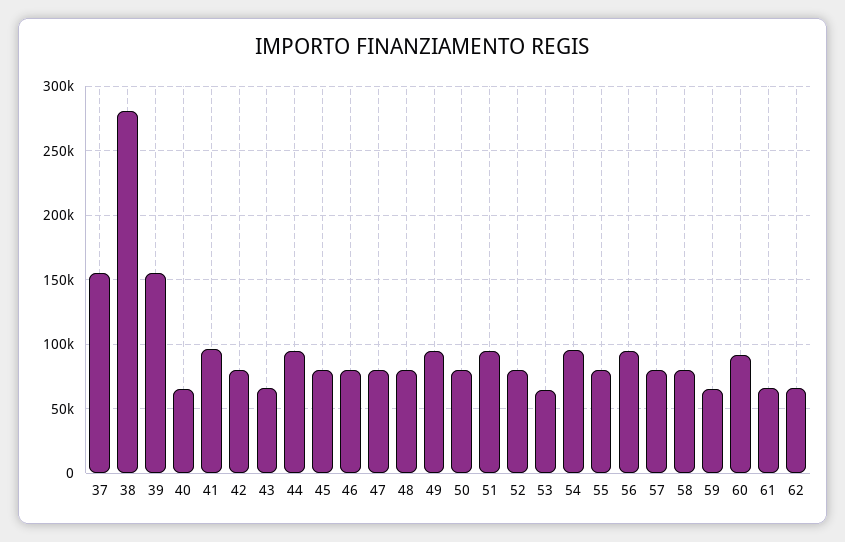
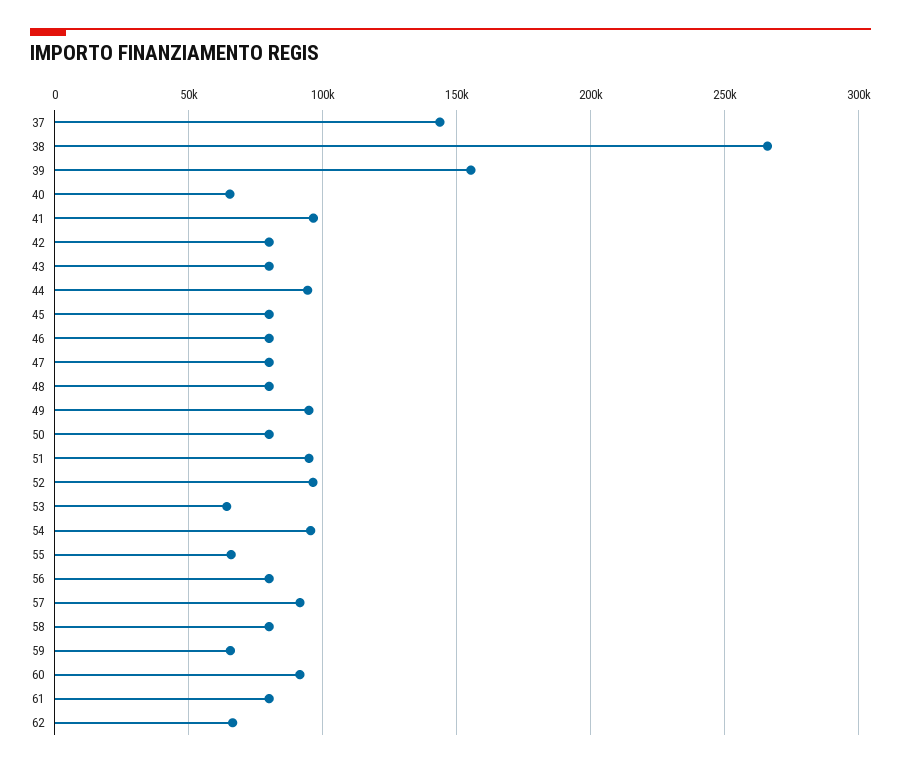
37: 155000 -> 145000
38: 280000 -> 265000
43: 65000 -> 80000
52: 80000 -> 95000
55: 80000 -> 65000
56: 95000 -> 80000
57: 80000 -> 90000
61: 65000 -> 80000

